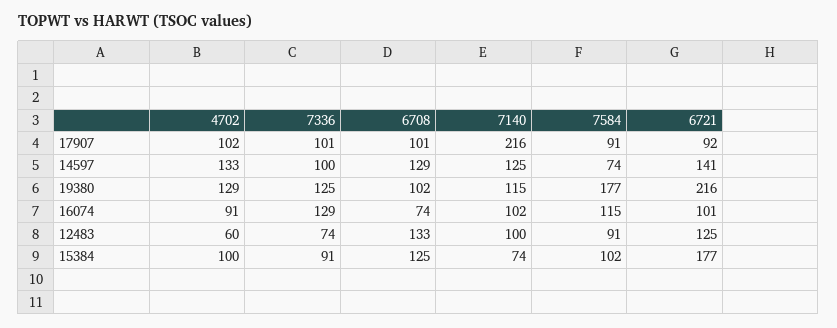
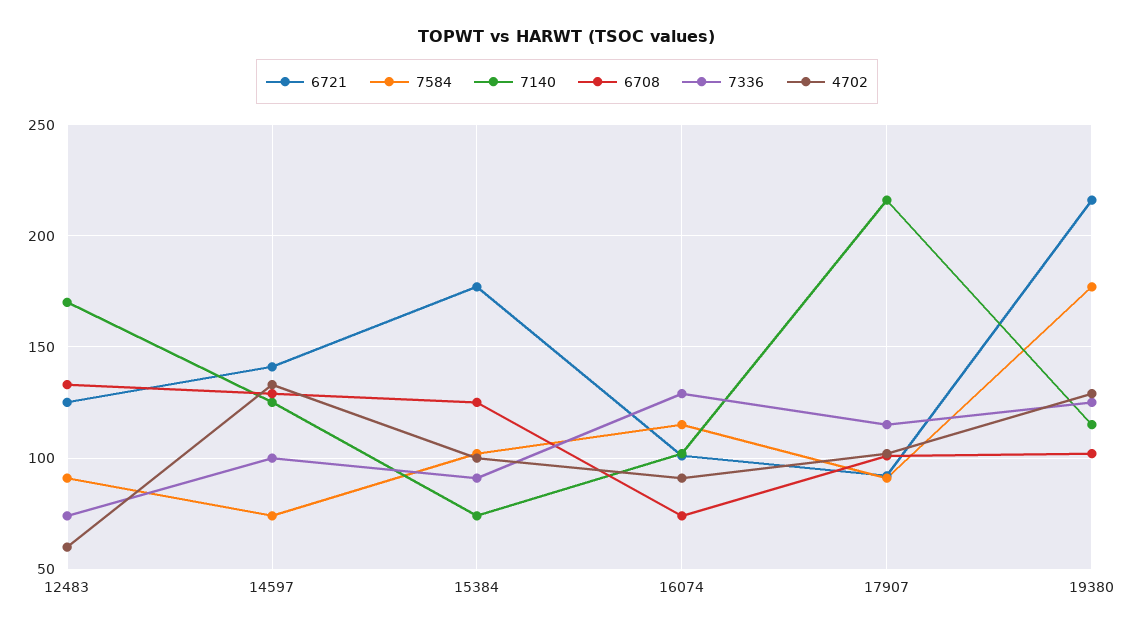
7336, 17907: 101 -> 115
7140, 12483: 100 -> 170

